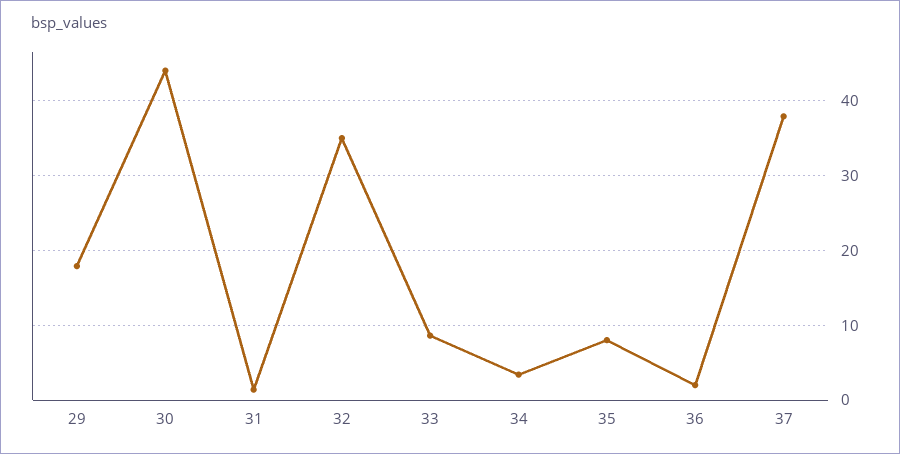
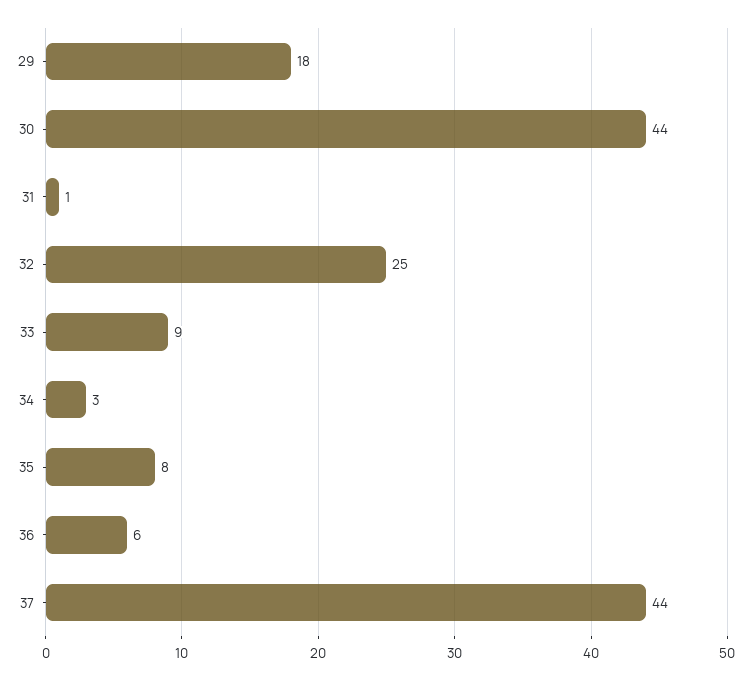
32: 35 -> 25
36: 2 -> 6
37: 38 -> 44

